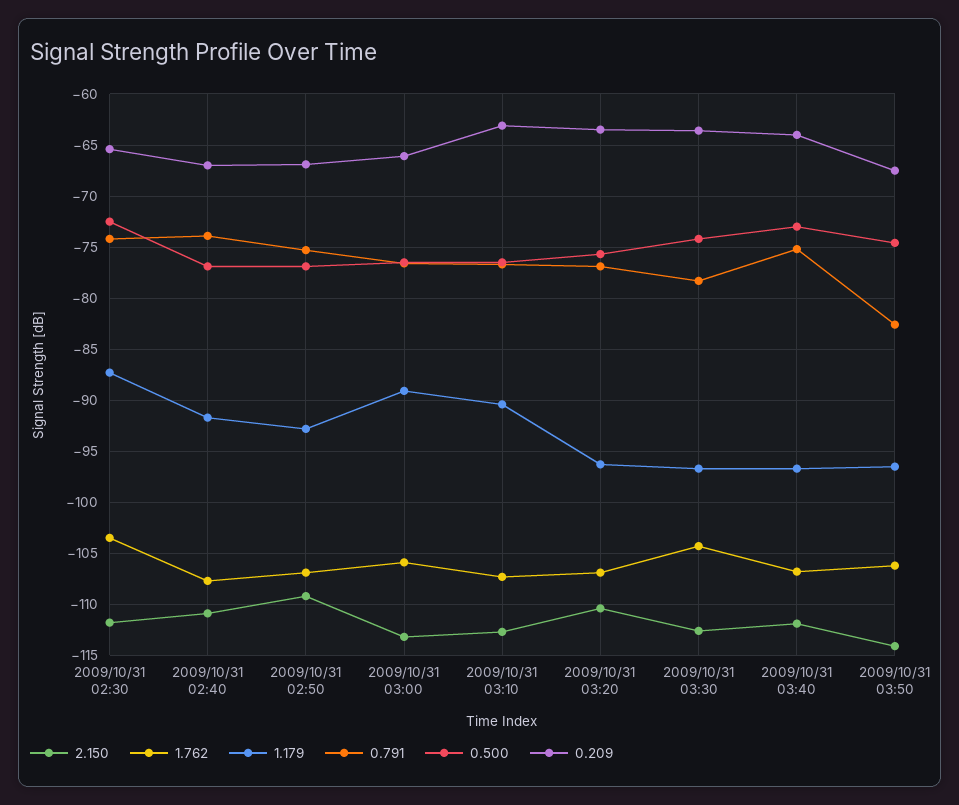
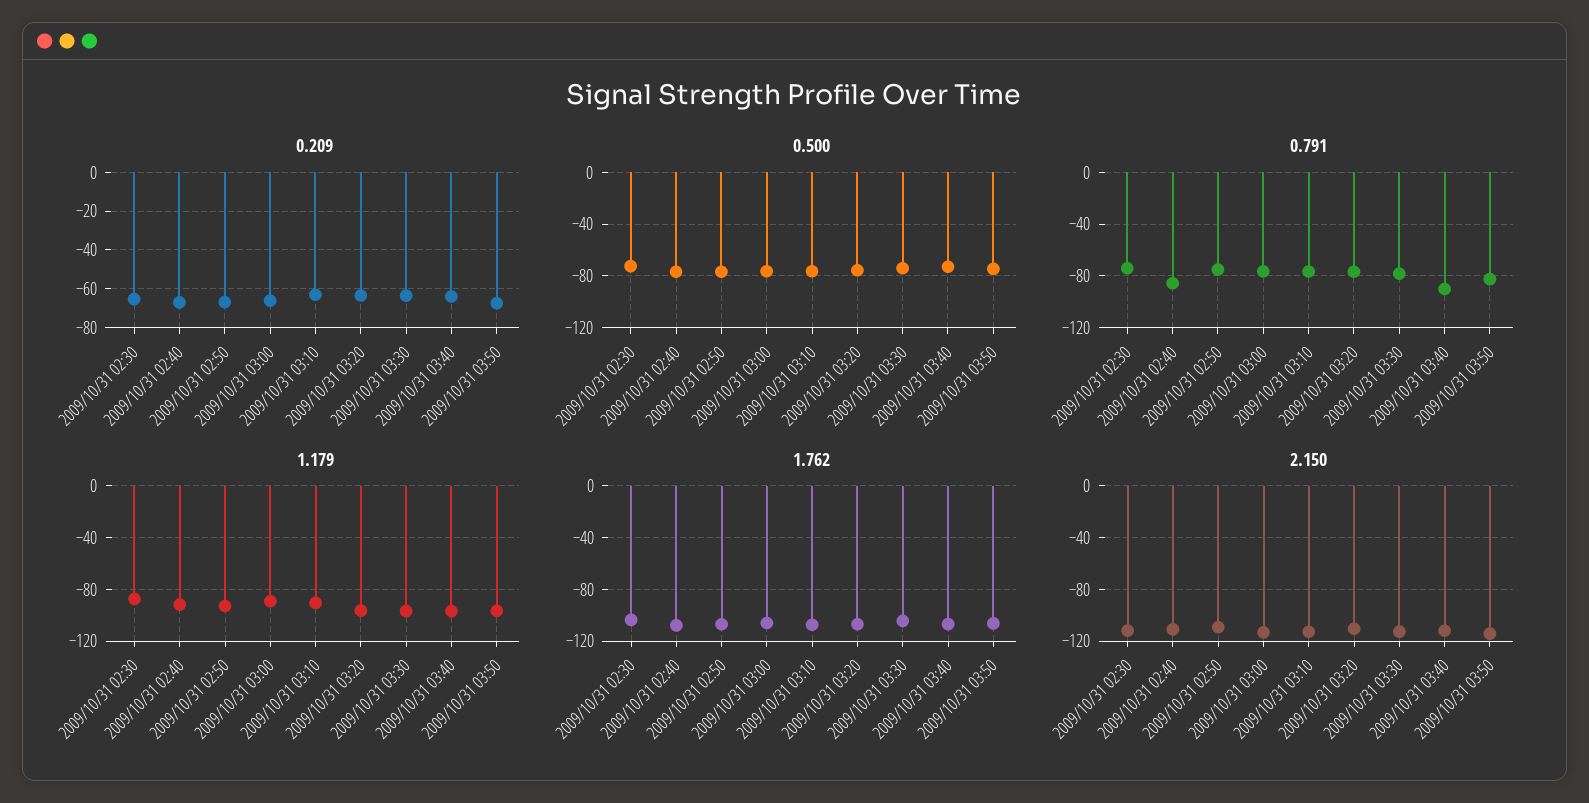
0.791, 2009/10/31 02:40: -74 -> -85
0.791, 2009/10/31 03:40: -75 -> -90

